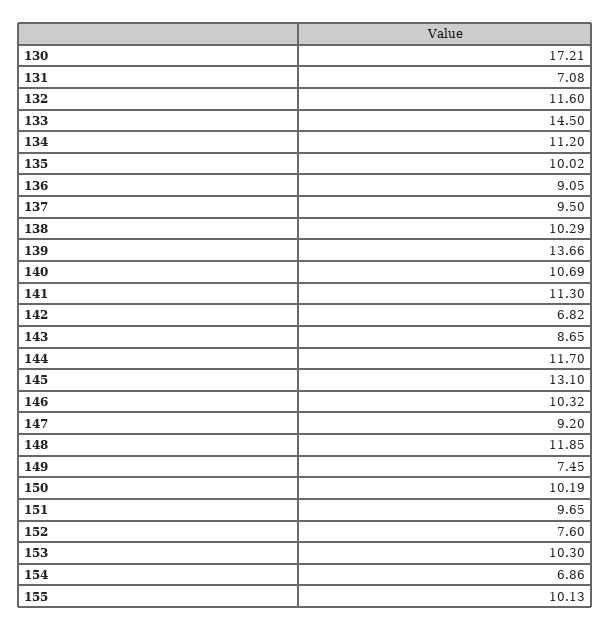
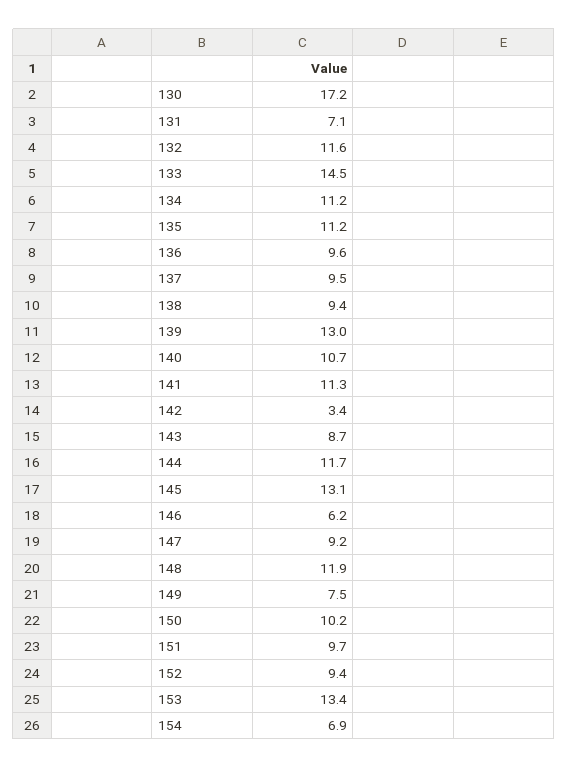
135: 10.02 -> 11.2
136: 9.05 -> 9.6
138: 10.29 -> 9.4
139: 13.66 -> 13
142: 6.82 -> 3.4
146: 10.32 -> 6.2
152: 7.6 -> 9.4
153: 10.3 -> 13.4
155: 10.13 -> none

